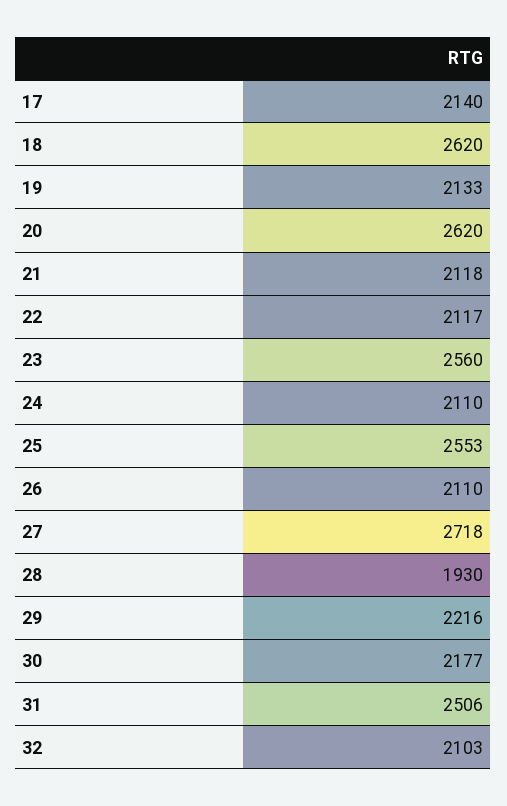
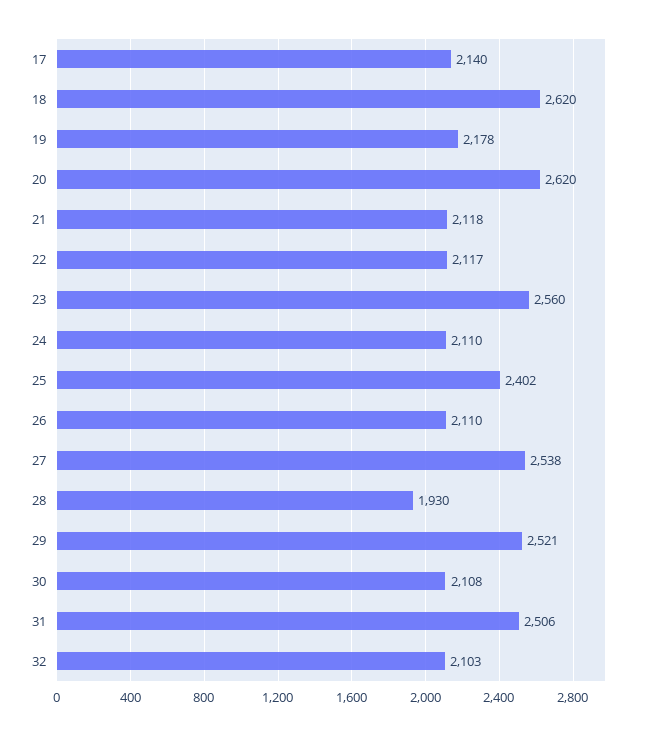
19: 2133 -> 2178
25: 2553 -> 2402
27: 2718 -> 2538
29: 2216 -> 2521
30: 2177 -> 2108

